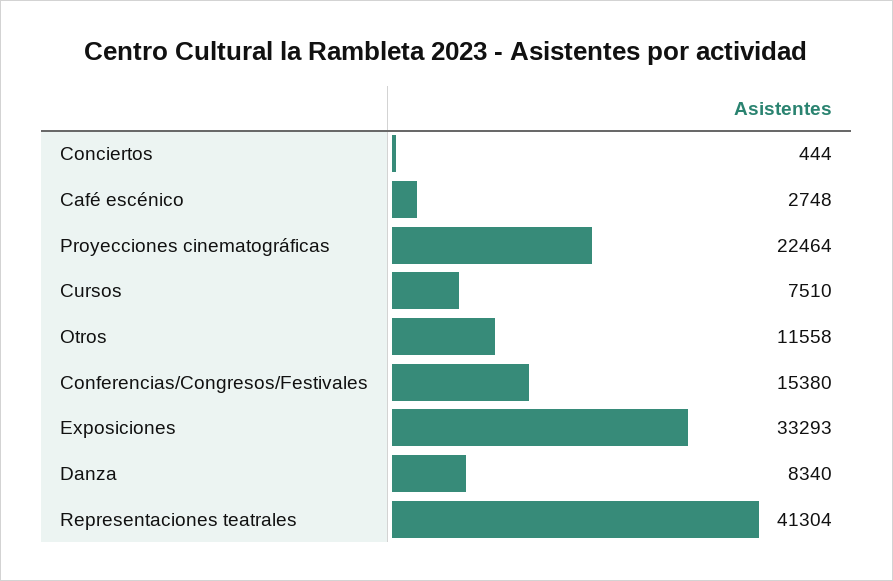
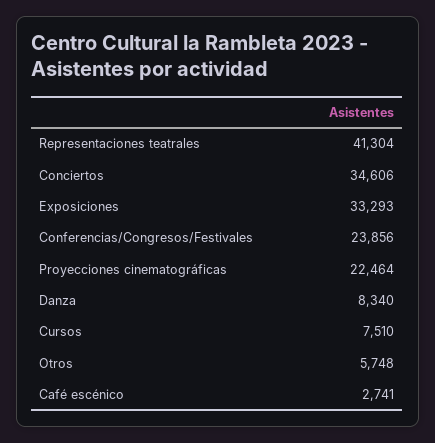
Conciertos: 444 -> 34606
Café escénico: 2748 -> 2741
Otros: 11558 -> 5748
Conferencias/Congresos/Festivales: 15380 -> 23856

